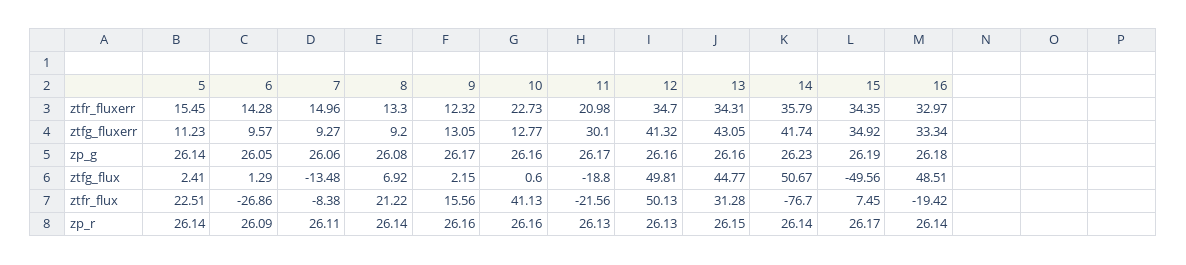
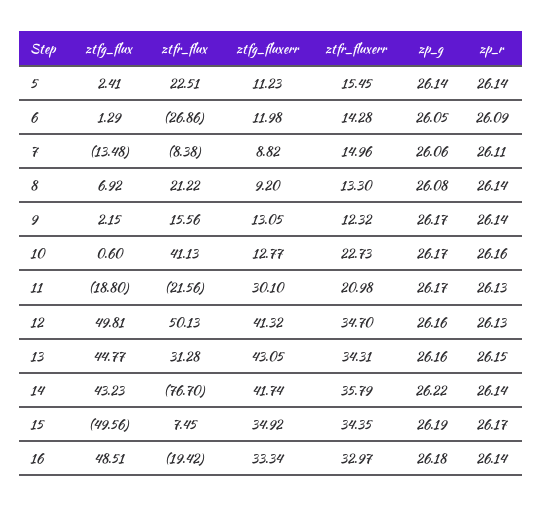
6, ztfg_fluxerr: 9.57 -> 11.98
7, ztfg_fluxerr: 9.27 -> 8.82
10, zp_g: 26.16 -> 26.17
14, zp_g: 26.23 -> 26.22
14, ztfg_flux: 50.67 -> 43.23
9, zp_r: 26.16 -> 26.14

